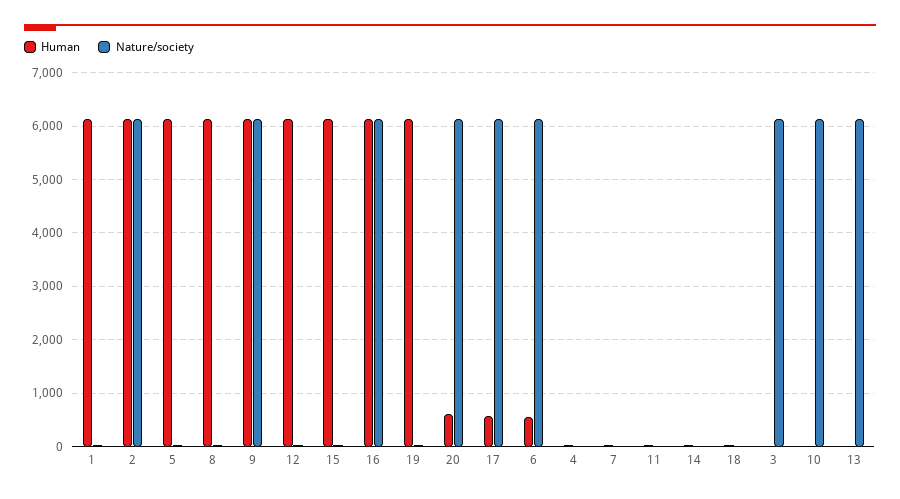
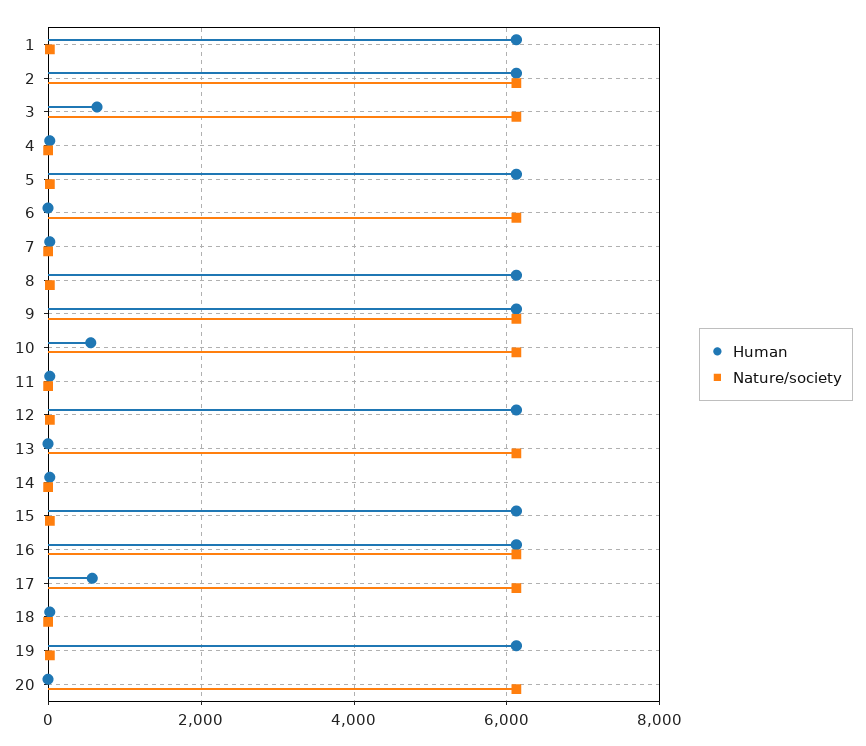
Human, 20: 600 -> 0
Human, 6: 600 -> 0
Human, 3: 0 -> 600
Human, 10: 0 -> 600

